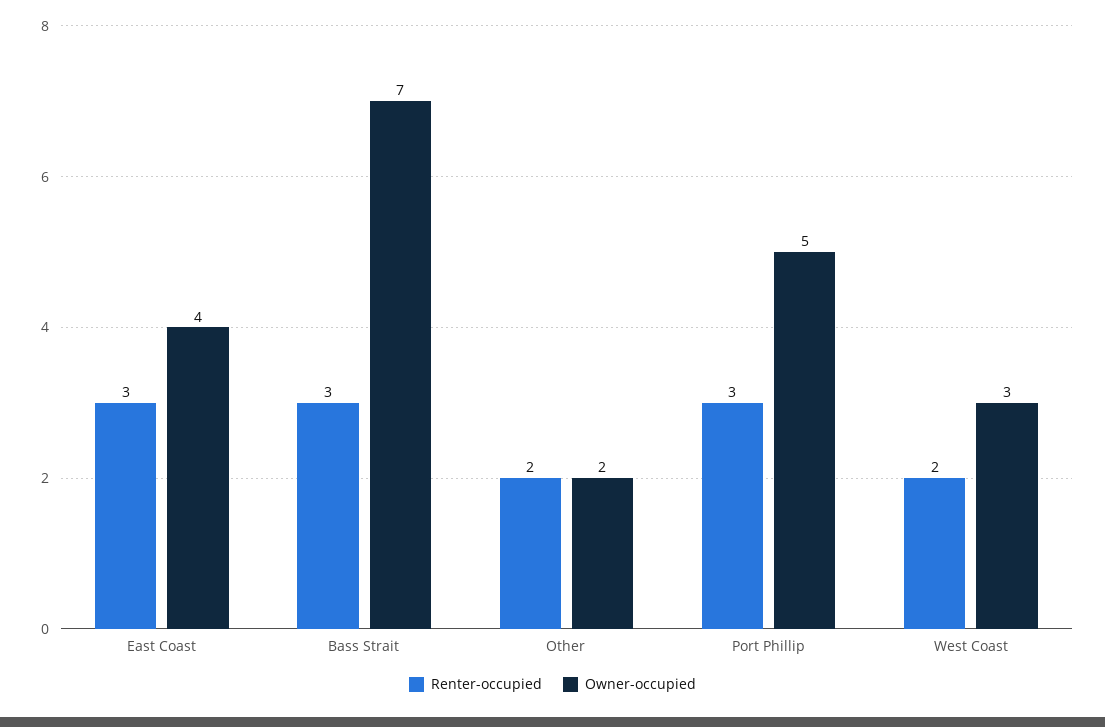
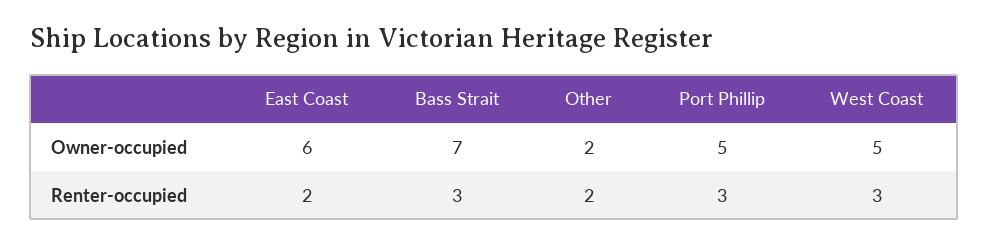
Renter-occupied, East Coast: 3 -> 2
Owner-occupied, East Coast: 4 -> 6
Renter-occupied, West Coast: 2 -> 3
Owner-occupied, West Coast: 3 -> 5

